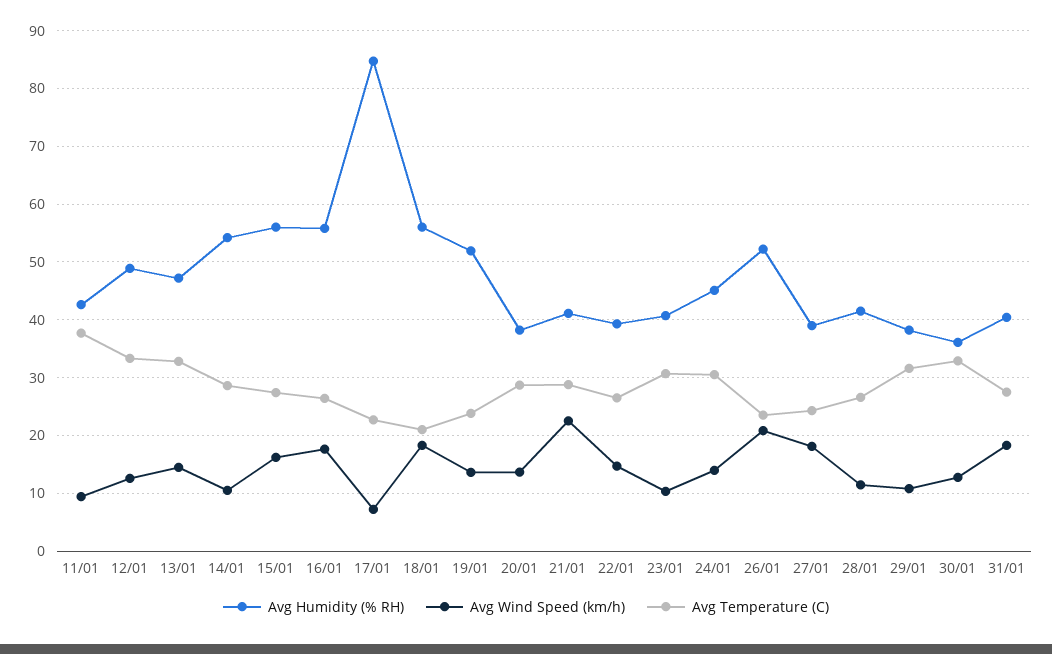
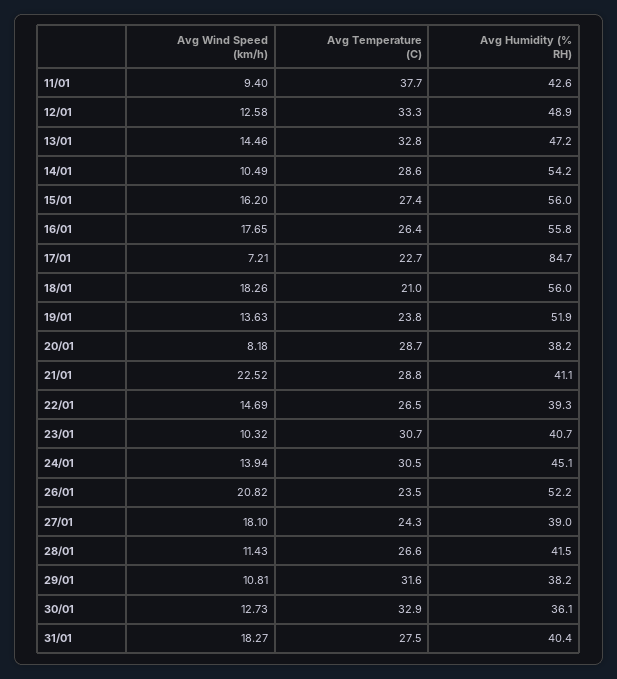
Avg Wind Speed (km/h), 20/01: 14 -> 8.18

